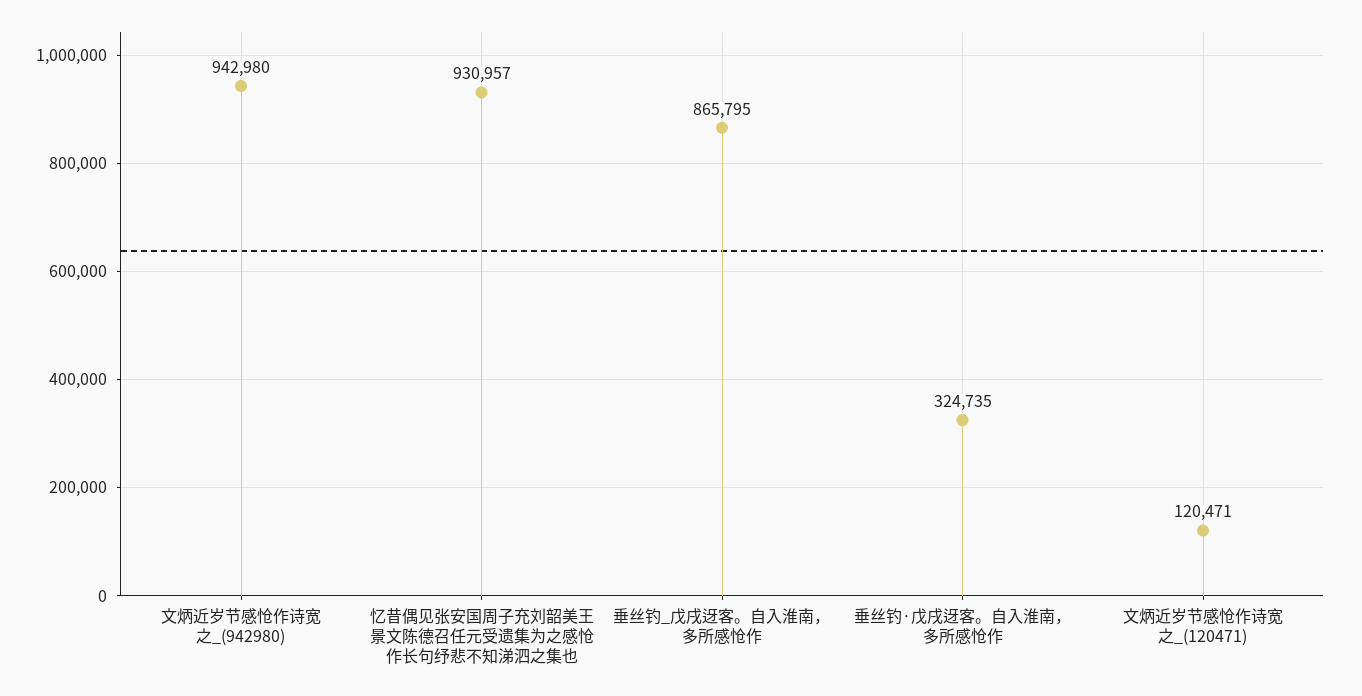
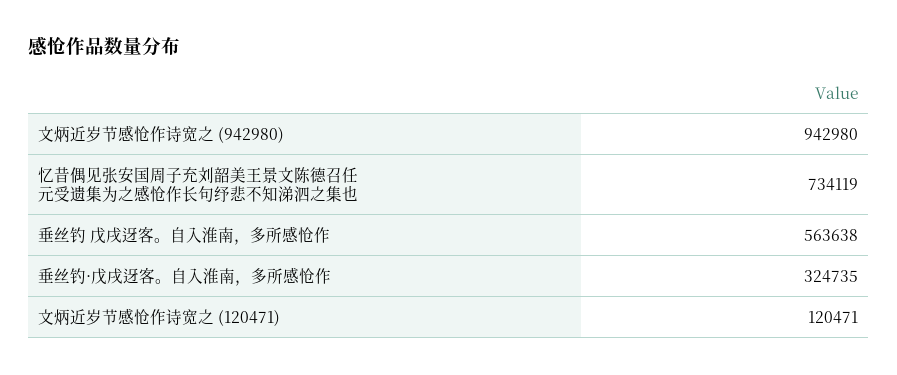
忆昔偶见张安国周子充刘韶美王景文陈德召任元受遗集为之感怆作长句纾悲不知涕泗之集也: 930957 -> 734119
垂丝钓_戊戌迓客。自入淮南，多所感怆作: 865795 -> 563638

